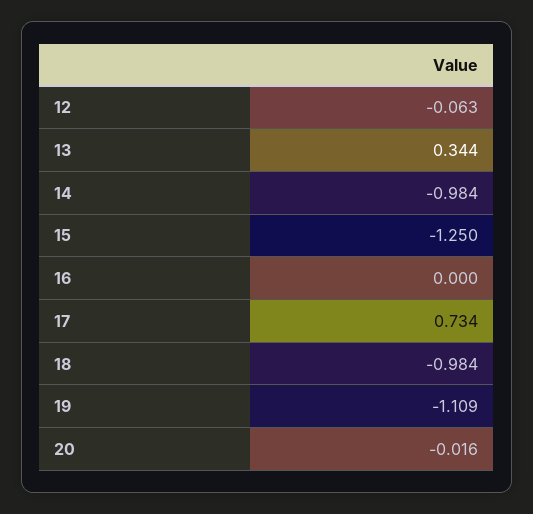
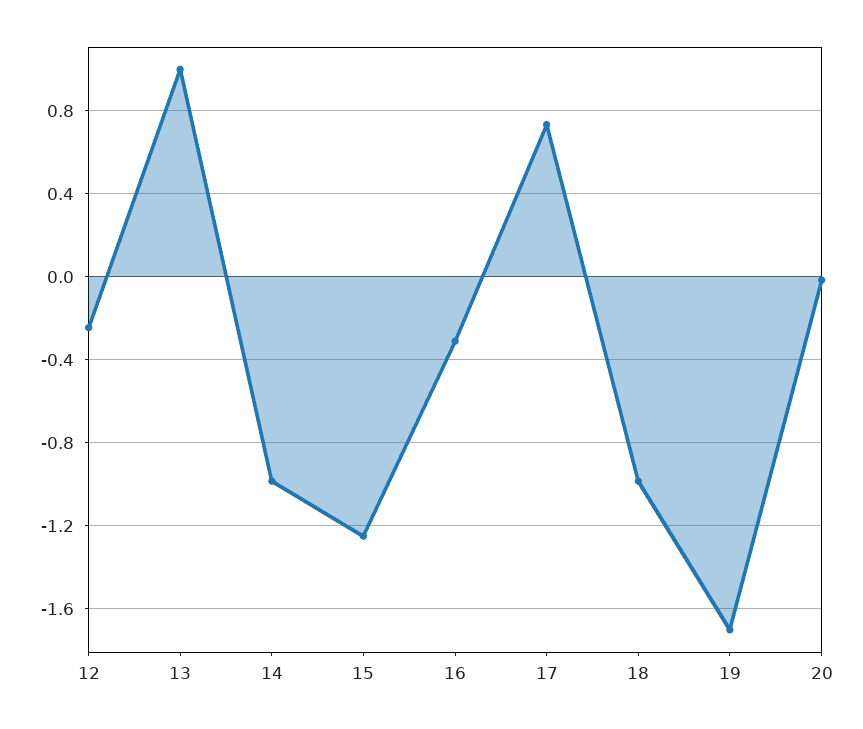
12: -0.063 -> -0.25
13: 0.344 -> 1
16: 0 -> -0.3
19: -1.109 -> -1.7

